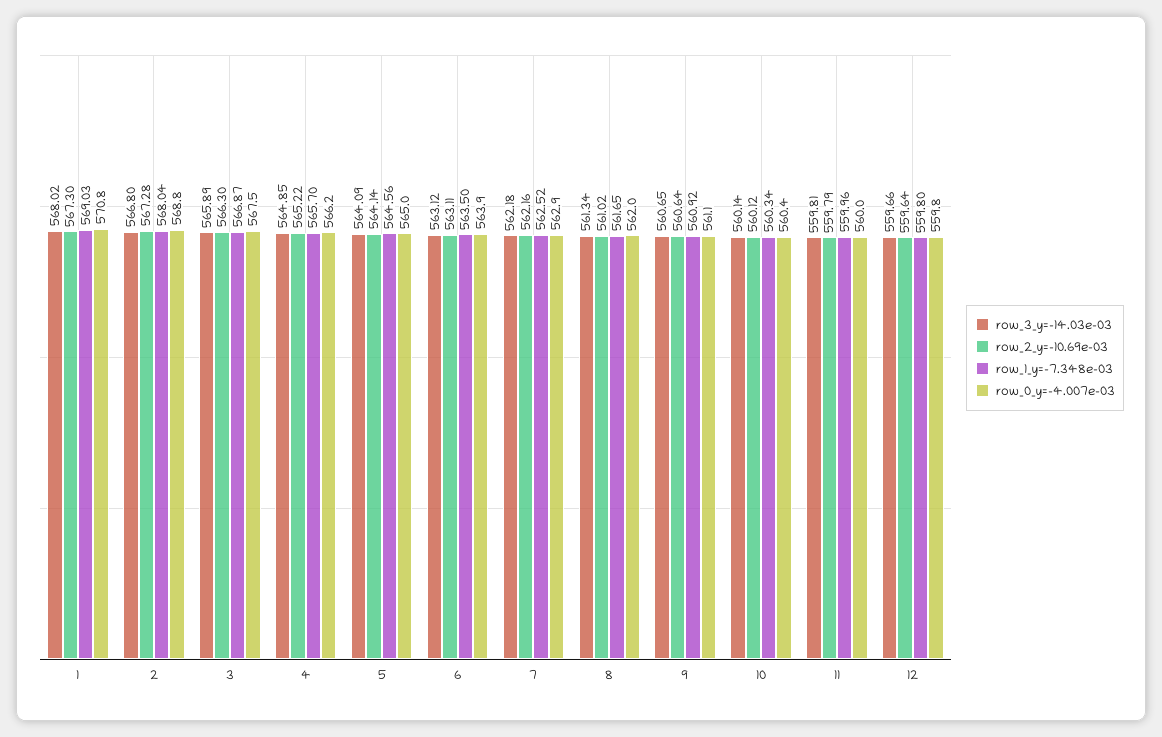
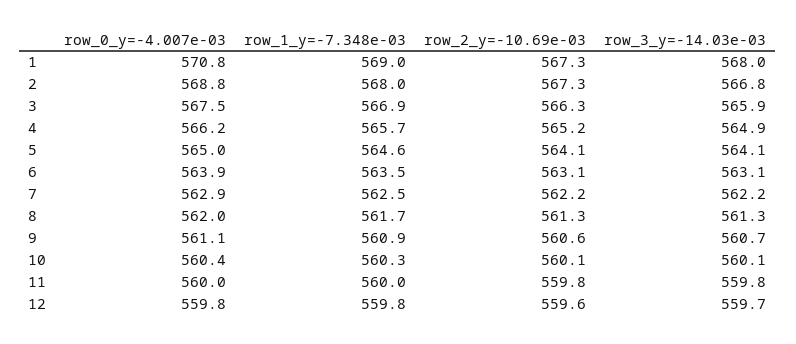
row_2_y=-10.69e-03, 8: 561.02 -> 561.3

